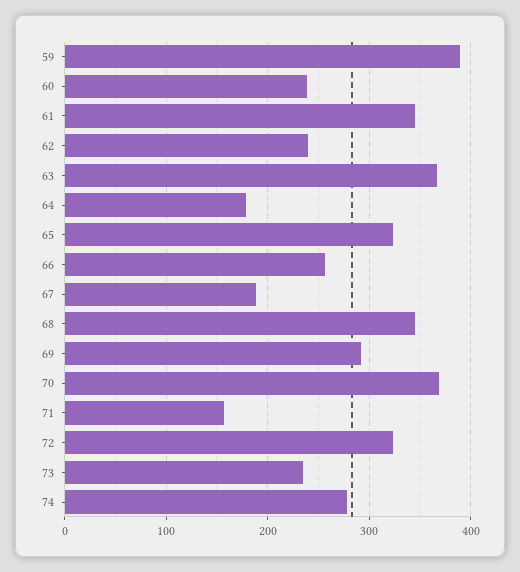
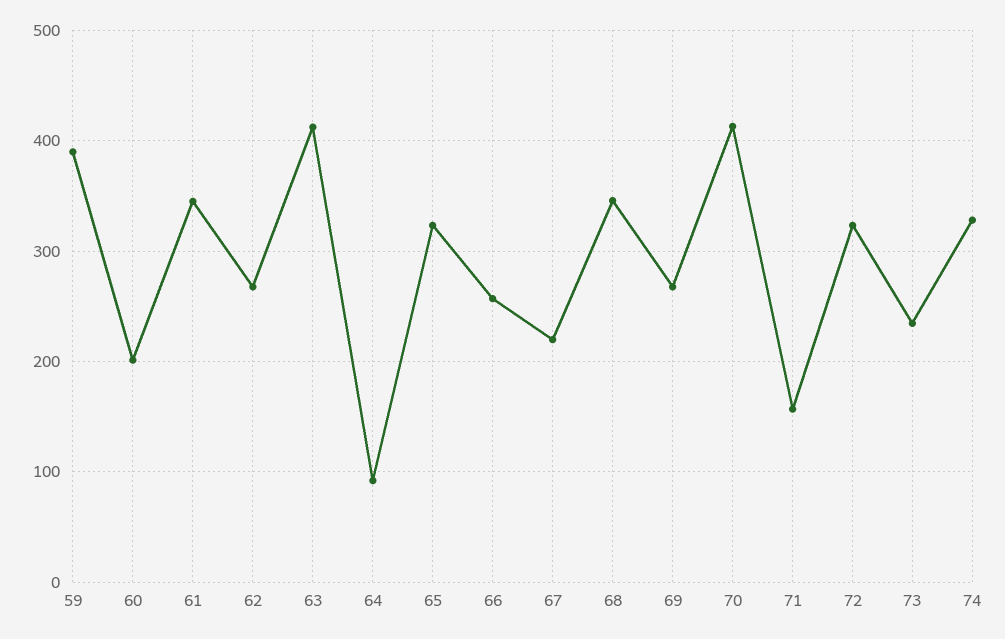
60: 240 -> 200
62: 240 -> 270
63: 370 -> 410
64: 180 -> 90
67: 190 -> 220
69: 290 -> 270
70: 370 -> 410
74: 280 -> 330

